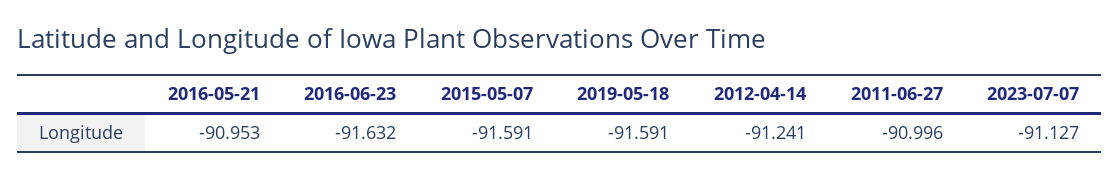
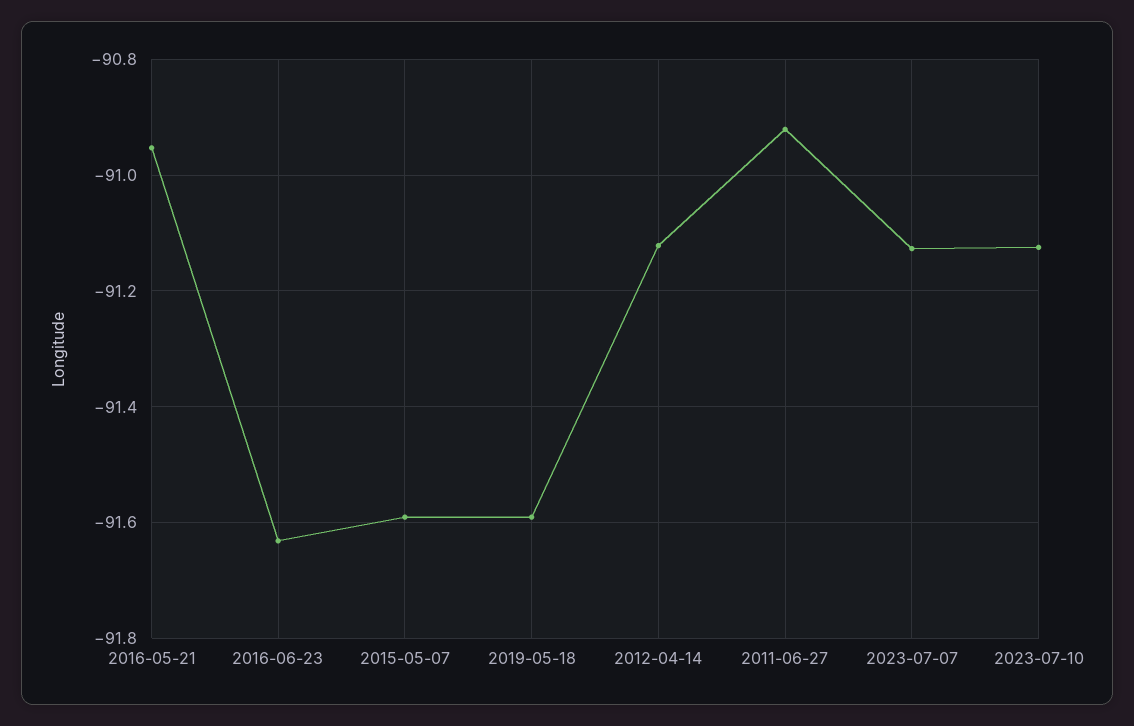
2012-04-14: -91.241 -> -91.12
2011-06-27: -90.996 -> -90.92
2023-07-10: none -> -91.12

